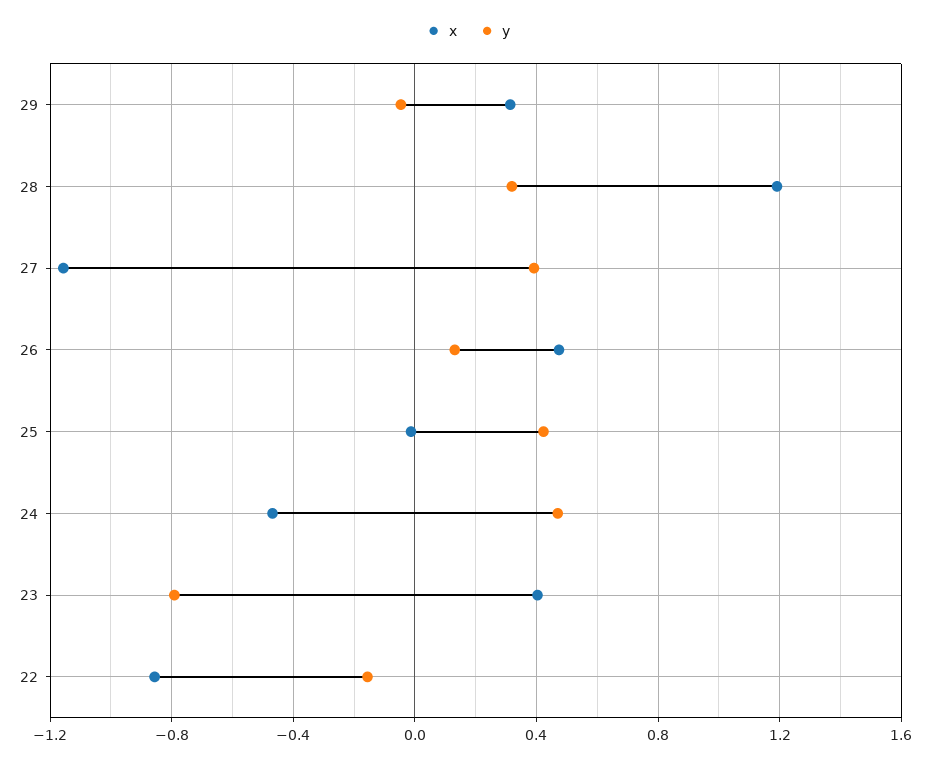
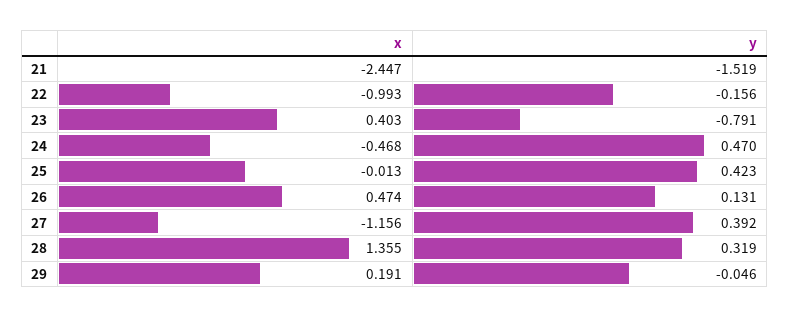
x, 29: 0.3 -> 0.191
x, 28: 1.2 -> 1.355
x, 22: -0.85 -> -0.993
x, 21: none -> -2.447
y, 21: none -> -1.519

